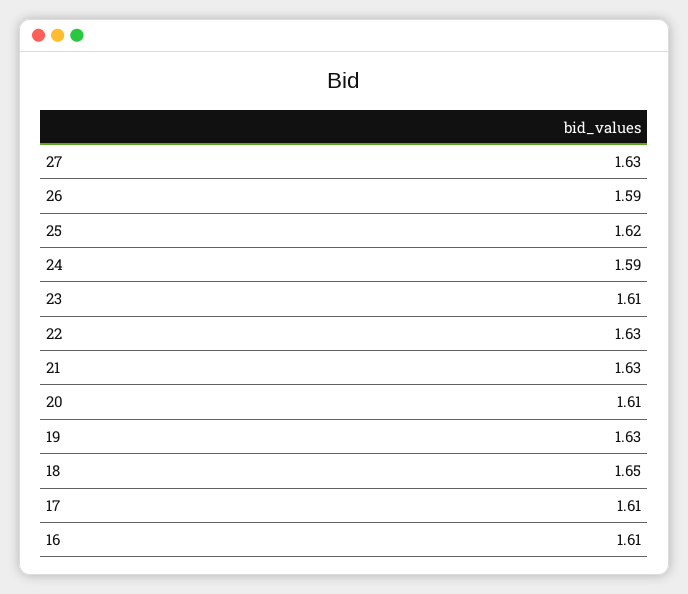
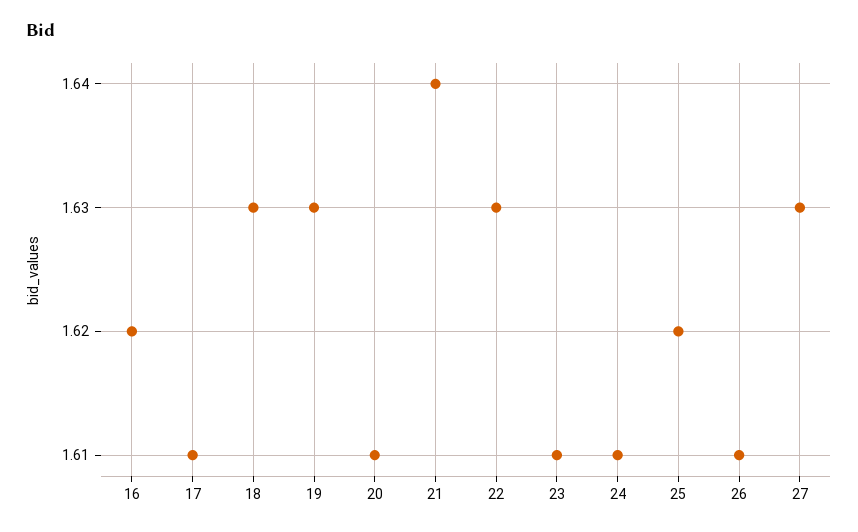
26: 1.59 -> 1.61
24: 1.59 -> 1.61
21: 1.63 -> 1.64
18: 1.65 -> 1.63
16: 1.61 -> 1.62

